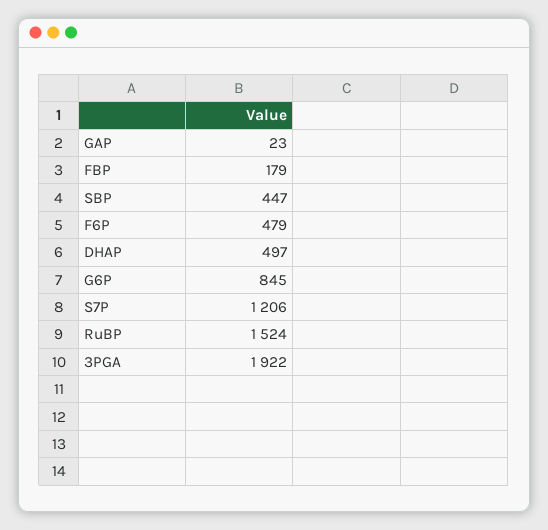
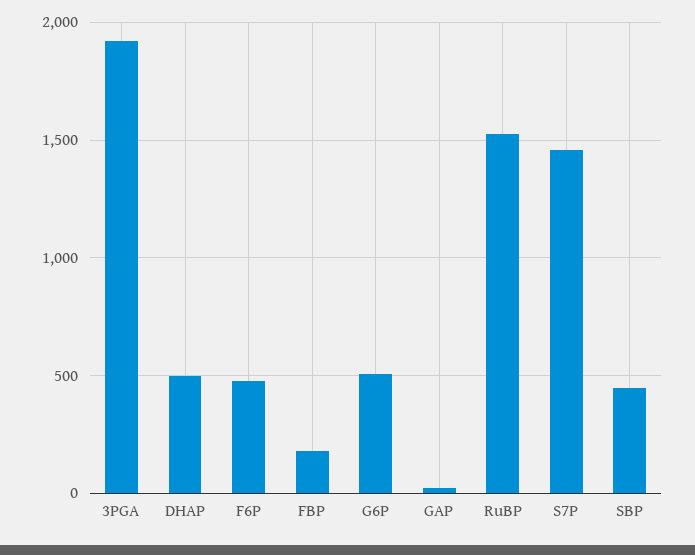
G6P: 845 -> 500
S7P: 1206 -> 1450

